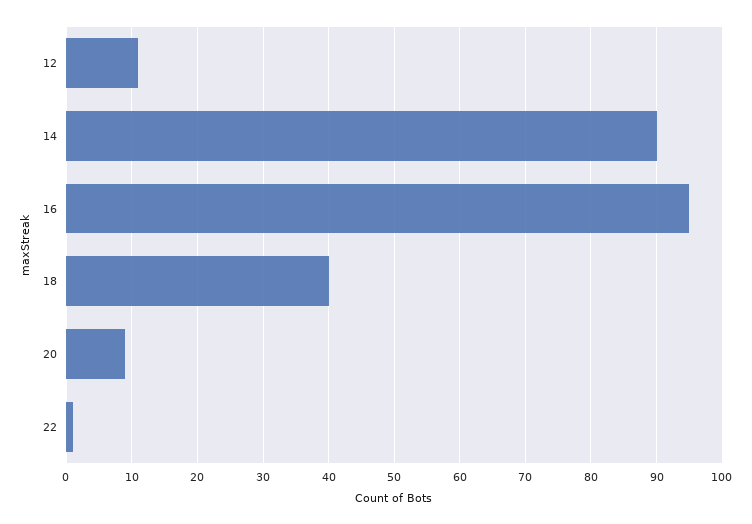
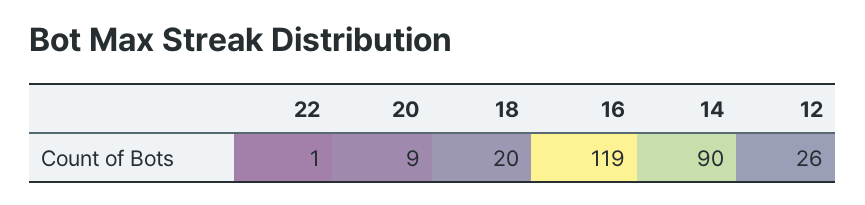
12: 11 -> 26
16: 95 -> 119
18: 40 -> 20

